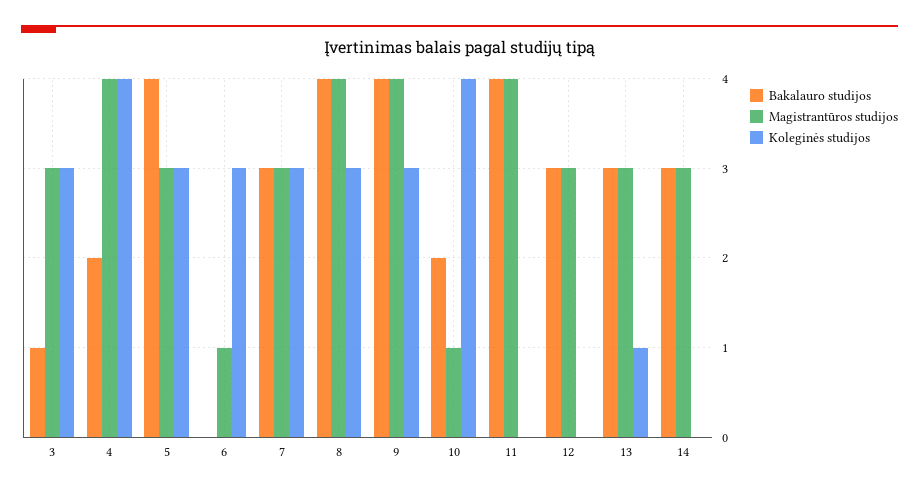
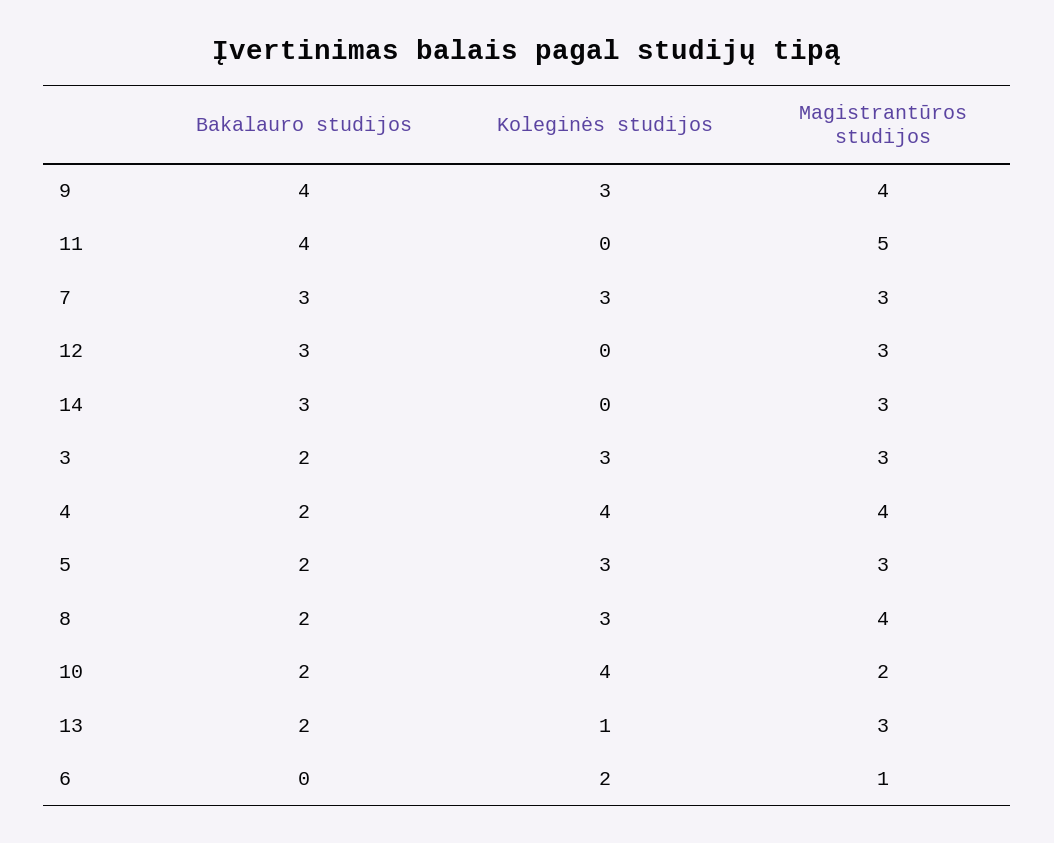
Bakalauro studijos, 3: 1 -> 2
Bakalauro studijos, 5: 4 -> 2
Koleginės studijos, 6: 3 -> 2
Bakalauro studijos, 8: 4 -> 2
Magistrantūros studijos, 10: 1 -> 2
Magistrantūros studijos, 11: 4 -> 5
Bakalauro studijos, 13: 3 -> 2

